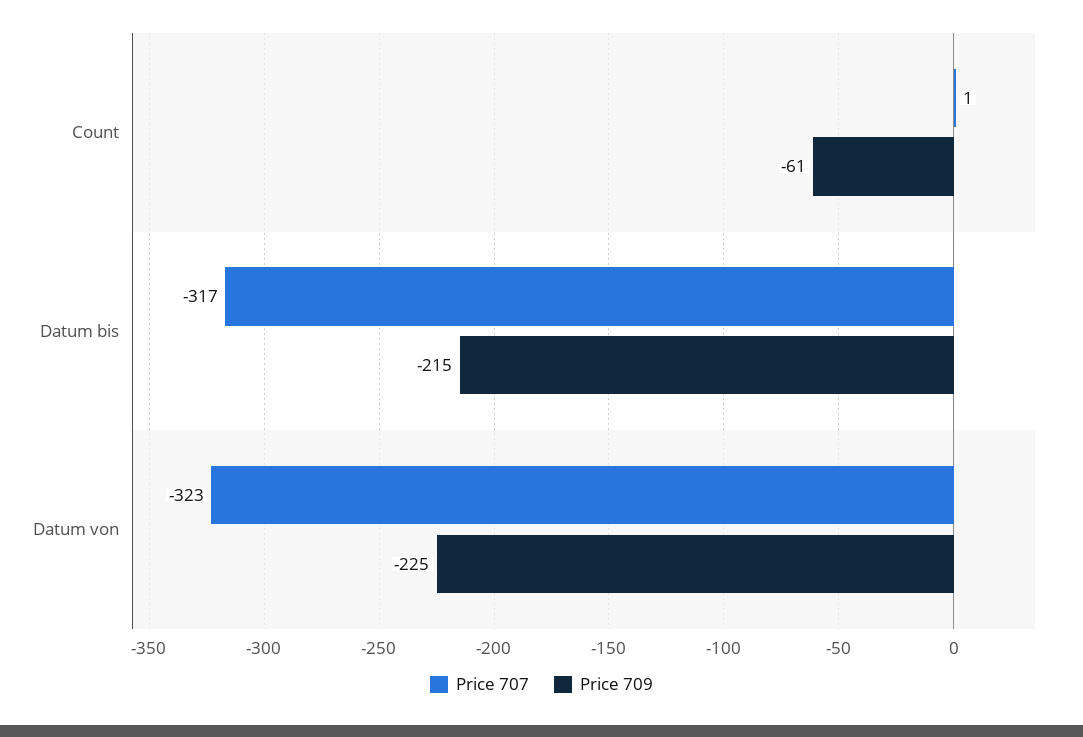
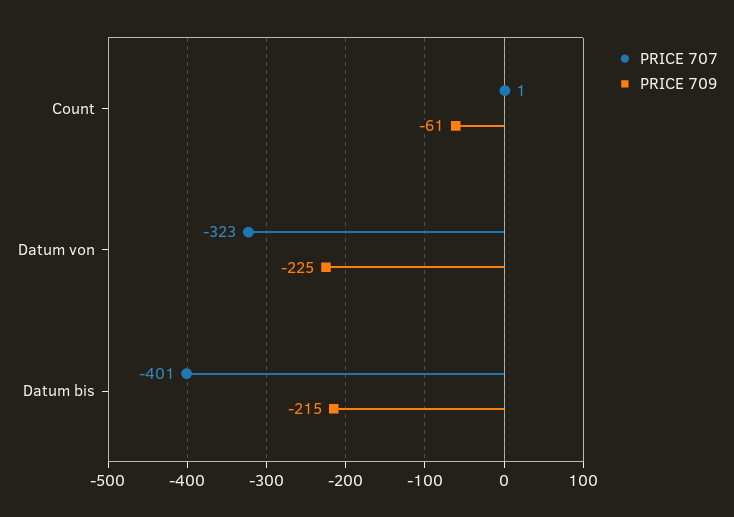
Price 707, Datum bis: -317 -> -401

